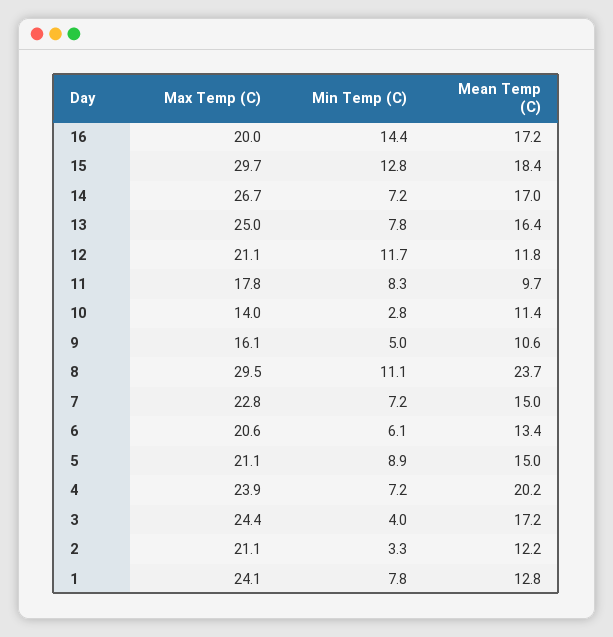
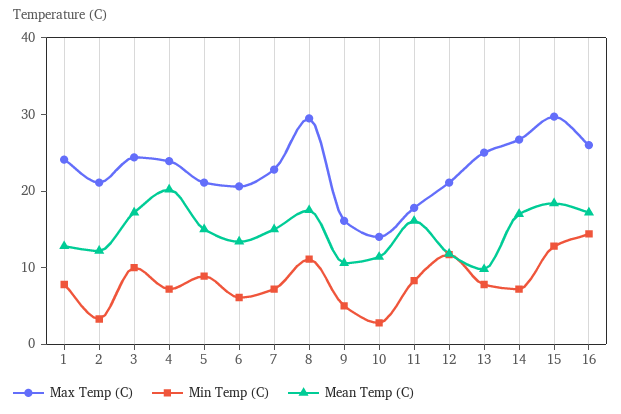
Max Temp (C), 16: 20 -> 26
Mean Temp (C), 13: 16.4 -> 10
Mean Temp (C), 11: 9.7 -> 16
Mean Temp (C), 8: 23.7 -> 18
Min Temp (C), 3: 4 -> 10

